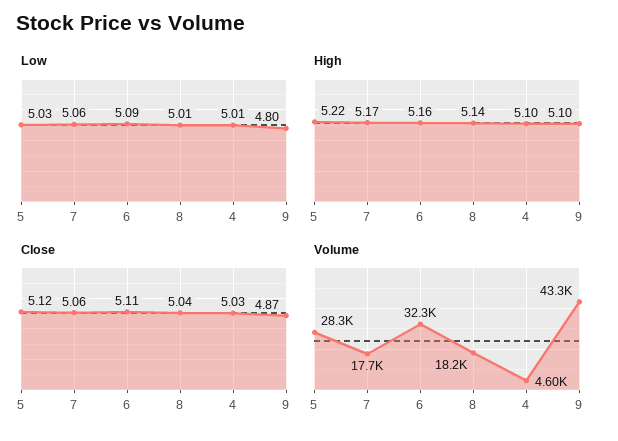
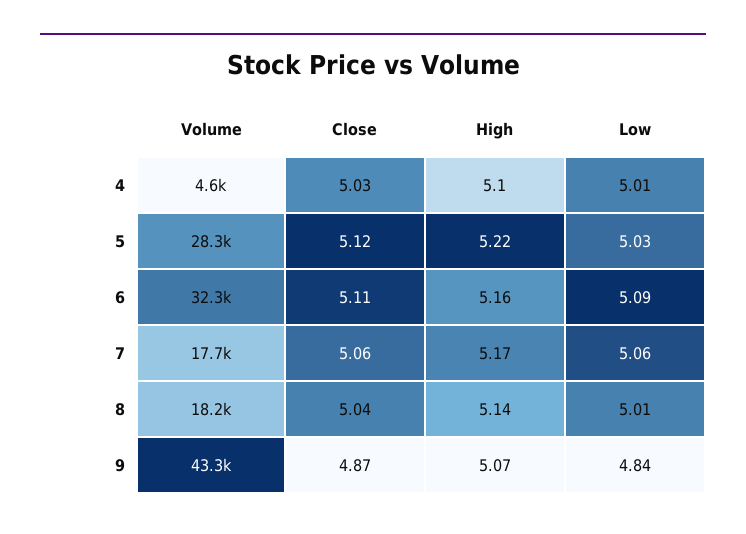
Low, 9: 4.8 -> 4.84
High, 9: 5.1 -> 5.07

